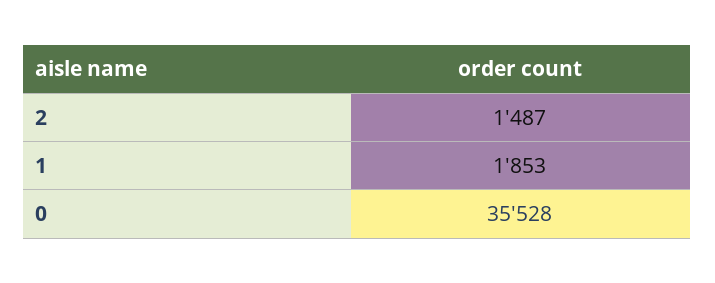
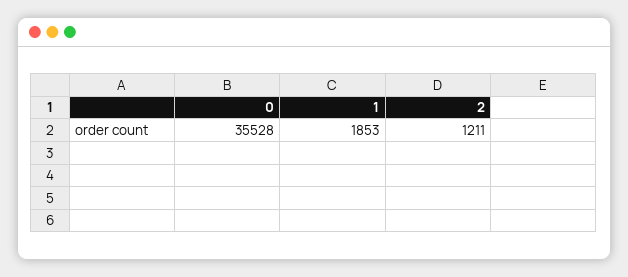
2: 1487 -> 1211

